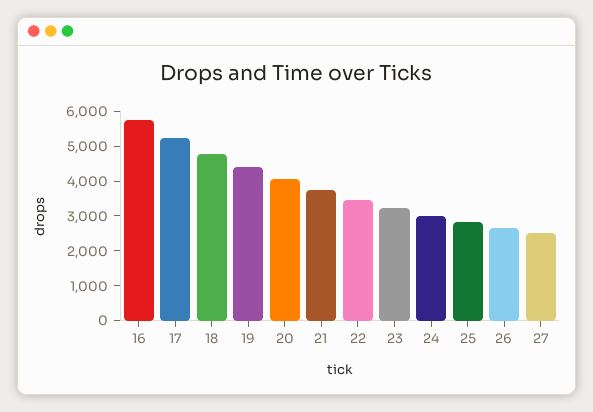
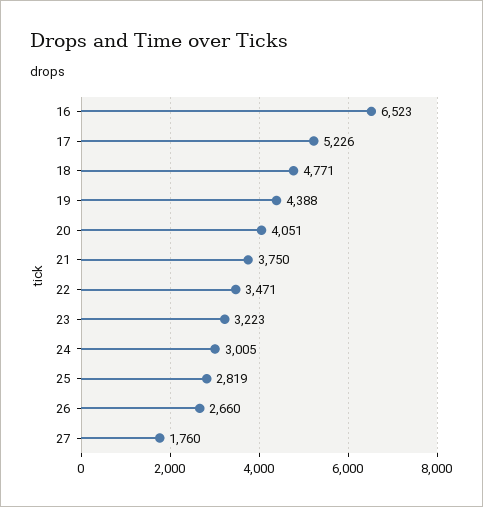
16: 5750 -> 6523
27: 2500 -> 1760

